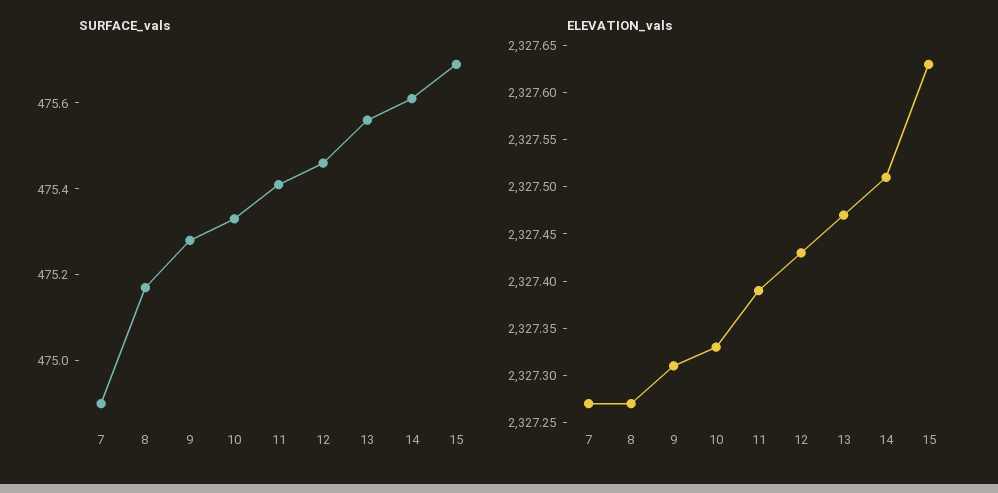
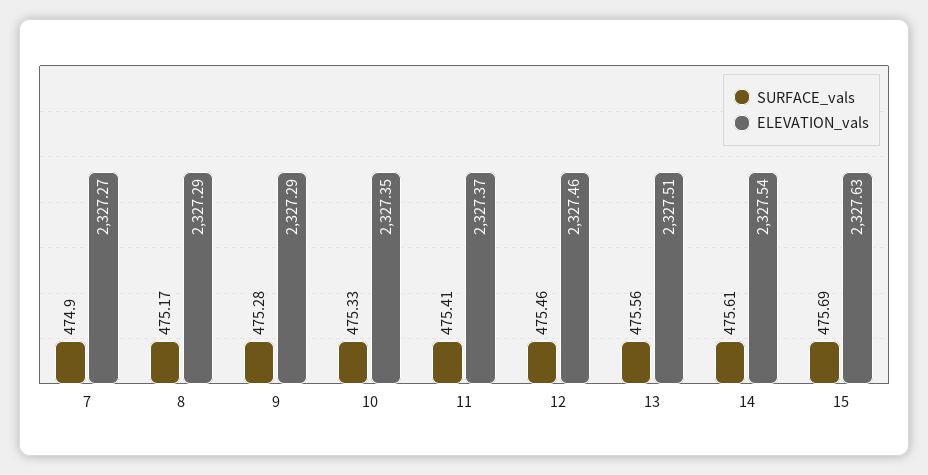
ELEVATION_vals, 8: 2327.27 -> 2327.29
ELEVATION_vals, 9: 2327.31 -> 2327.29
ELEVATION_vals, 10: 2327.33 -> 2327.35
ELEVATION_vals, 11: 2327.39 -> 2327.37
ELEVATION_vals, 12: 2327.43 -> 2327.46
ELEVATION_vals, 13: 2327.47 -> 2327.51
ELEVATION_vals, 14: 2327.51 -> 2327.54

